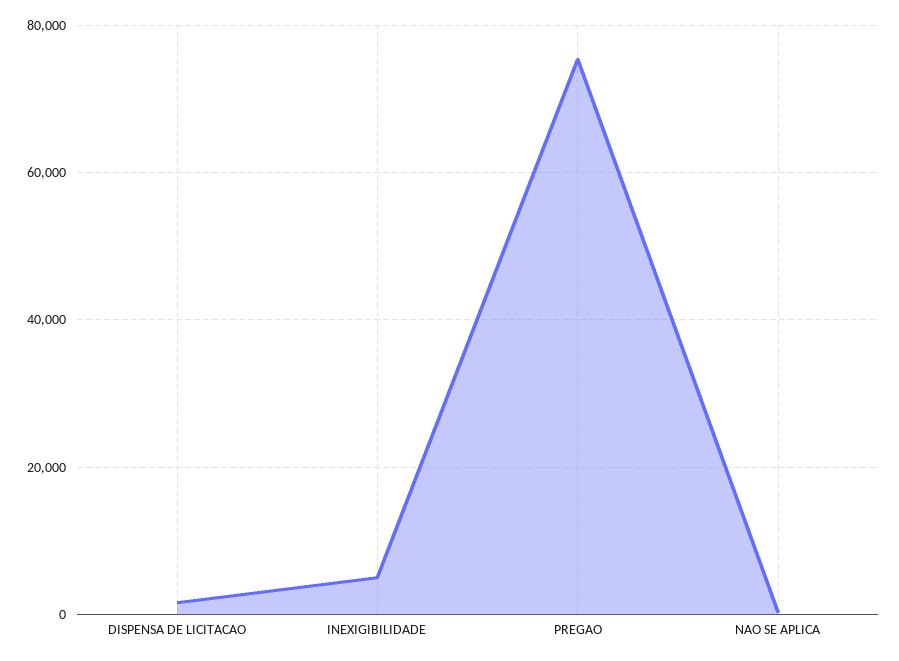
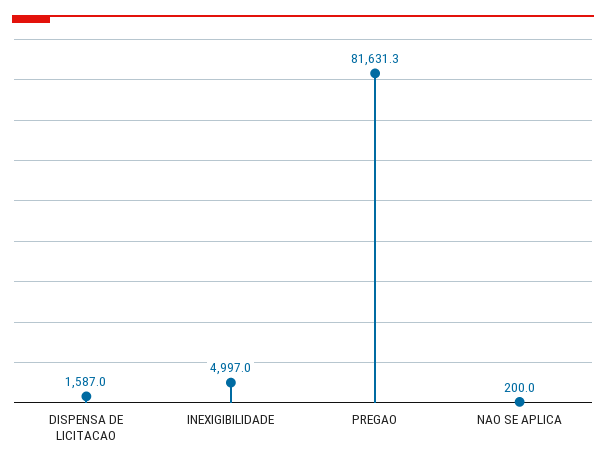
PREGAO: 76000 -> 81631.3

